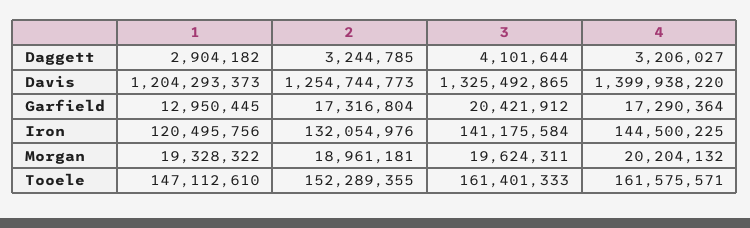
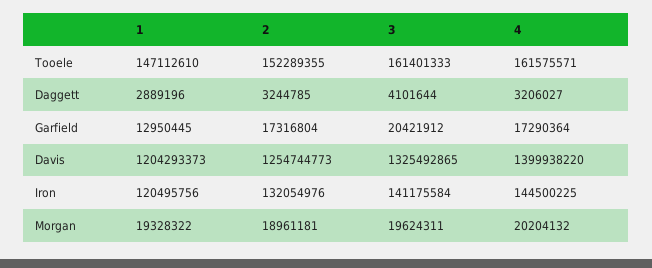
1, Daggett: 2904182 -> 2889196

